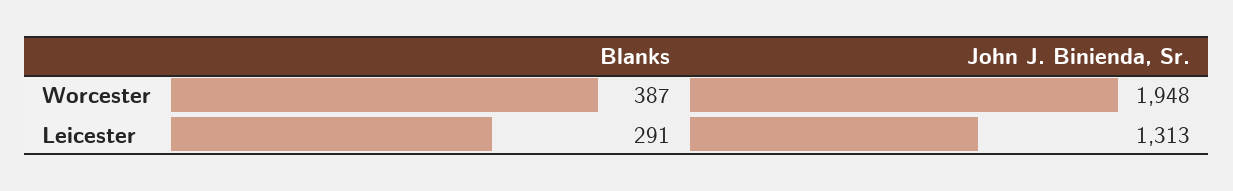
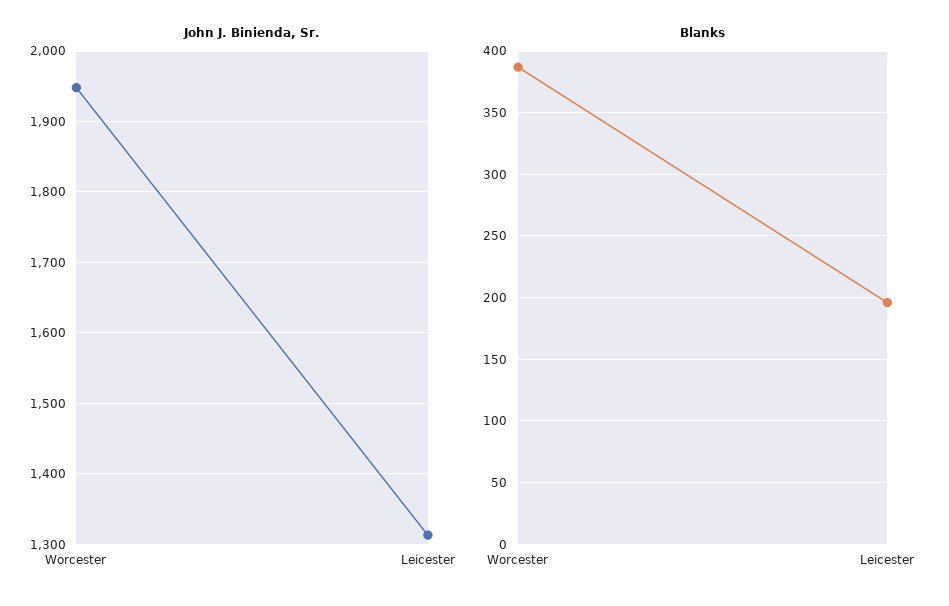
Blanks, Leicester: 291 -> 195

